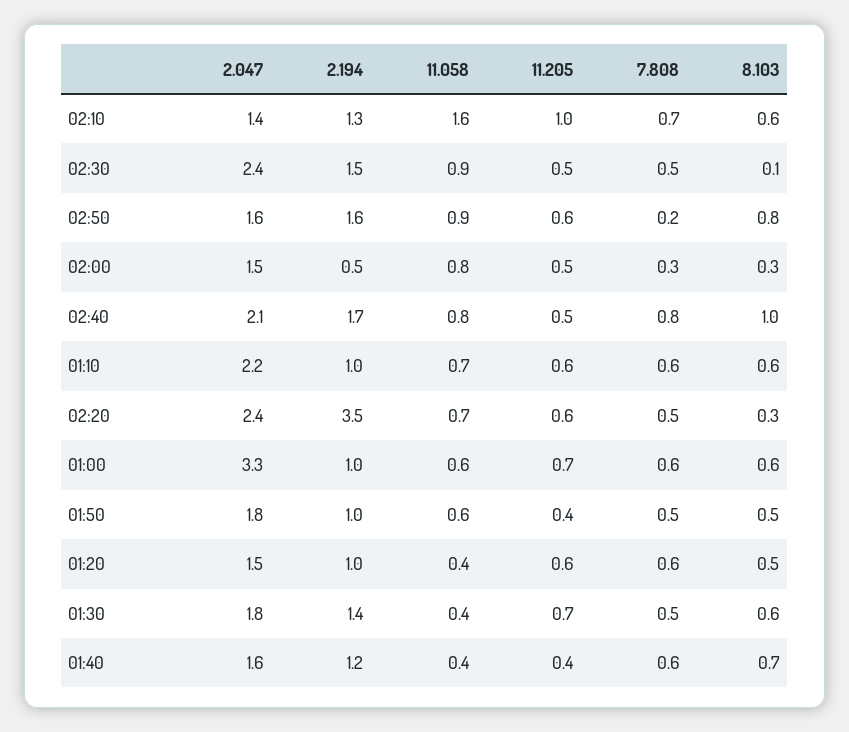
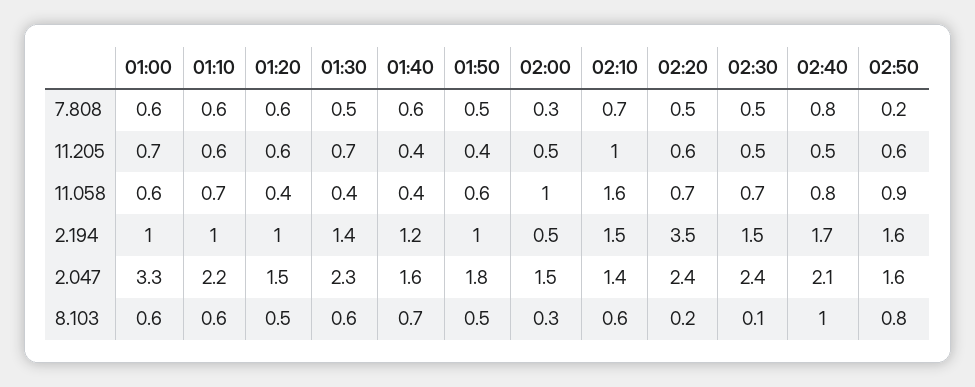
2.194, 02:10: 1.3 -> 1.5
11.058, 02:30: 0.9 -> 0.7
11.058, 02:00: 0.8 -> 1
8.103, 02:20: 0.3 -> 0.2
2.047, 01:30: 1.8 -> 2.3

